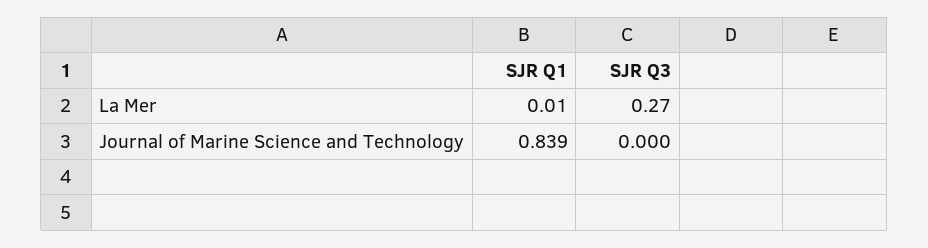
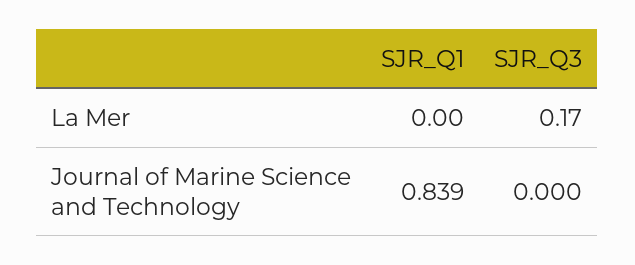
SJR Q1, La Mer: 0.01 -> 0
SJR Q3, La Mer: 0.27 -> 0.17

